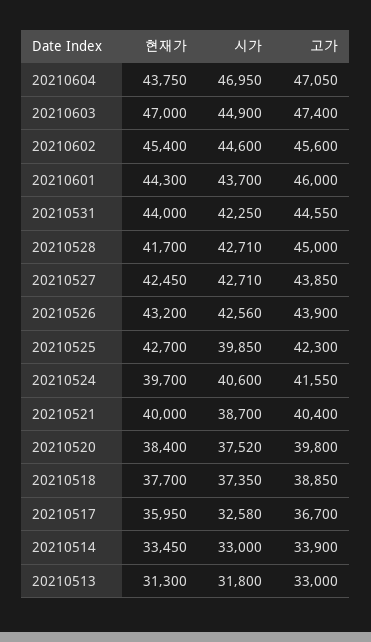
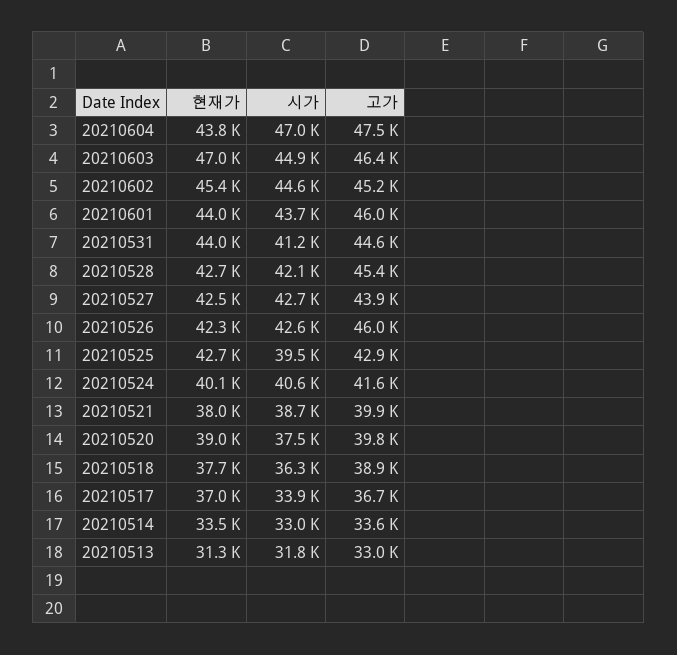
고가, 20210604: 47050 -> 47500
고가, 20210603: 47400 -> 46400
고가, 20210602: 45600 -> 45200
현재가, 20210601: 44300 -> 44000
시가, 20210531: 42250 -> 41200
현재가, 20210528: 41700 -> 42700
시가, 20210528: 42710 -> 42100
고가, 20210528: 45000 -> 45400
현재가, 20210526: 43200 -> 42300
고가, 20210526: 43900 -> 46000
시가, 20210525: 39850 -> 39500
고가, 20210525: 42300 -> 42900
현재가, 20210524: 39700 -> 40100
현재가, 20210521: 40000 -> 38000
고가, 20210521: 40400 -> 39900
현재가, 20210520: 38400 -> 39000
시가, 20210518: 37350 -> 36300
현재가, 20210517: 35950 -> 37000
시가, 20210517: 32580 -> 33900
고가, 20210514: 33900 -> 33600

